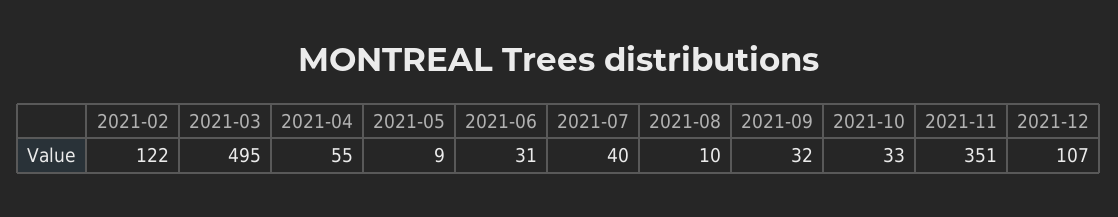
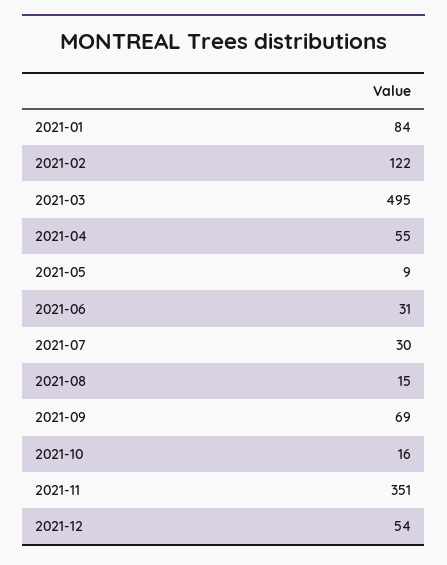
2021-07: 40 -> 30
2021-08: 10 -> 15
2021-09: 32 -> 69
2021-10: 33 -> 16
2021-12: 107 -> 54
2021-01: none -> 84

